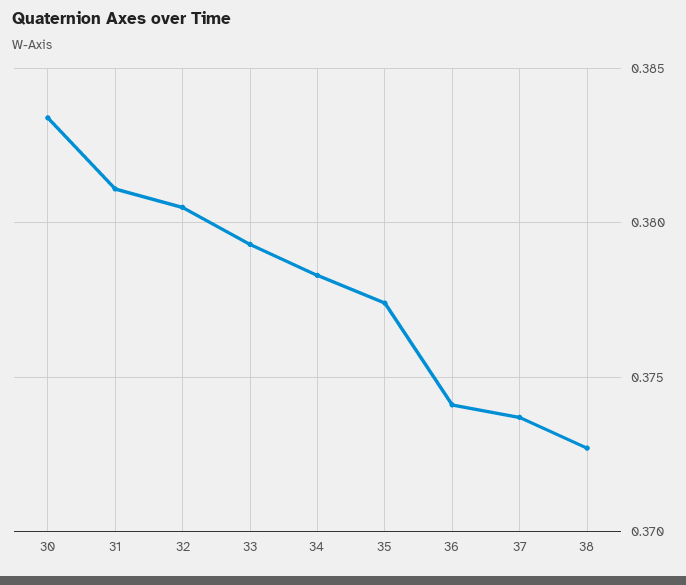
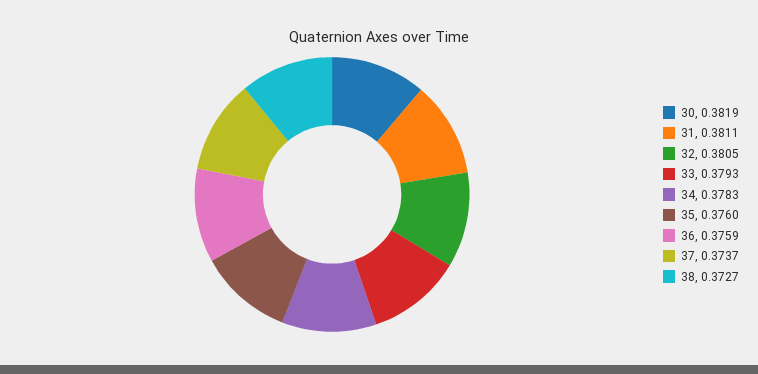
30: 0.3835 -> 0.3819
35: 0.3775 -> 0.376
36: 0.374 -> 0.3759

